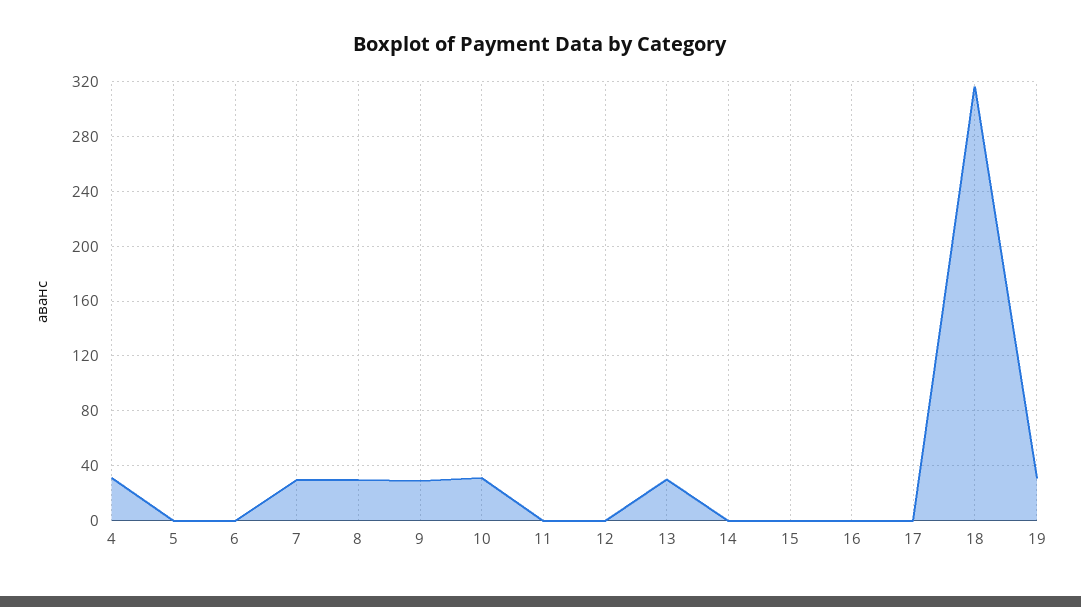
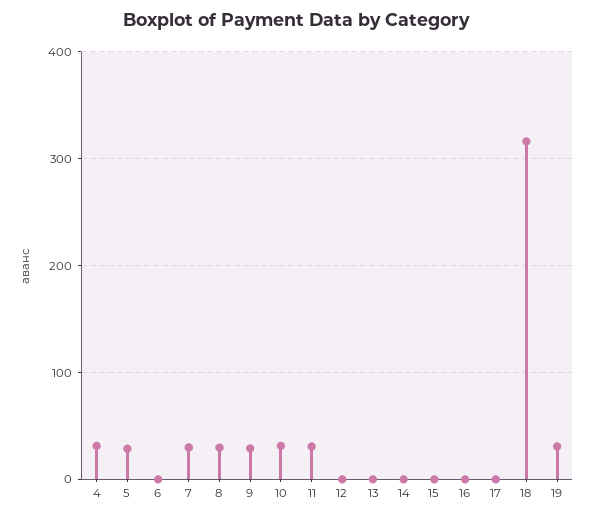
5: 0 -> 30
11: 0 -> 30
13: 30 -> 0

